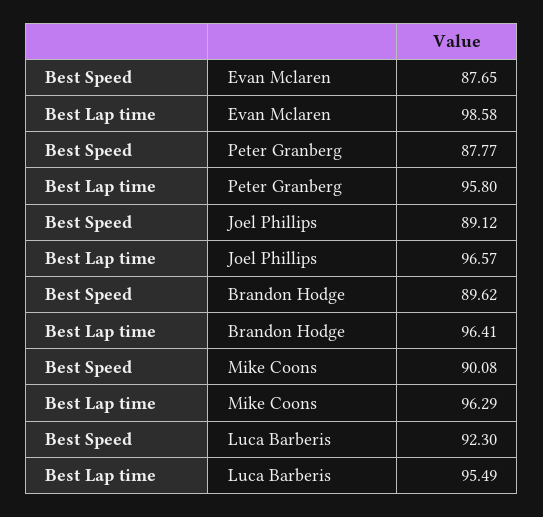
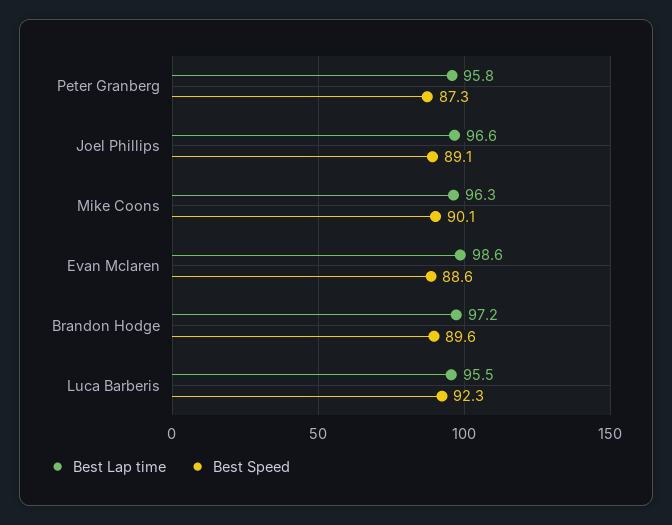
Best Speed, Evan Mclaren: 87.65 -> 88.6
Best Speed, Peter Granberg: 87.77 -> 87.3
Best Lap time, Brandon Hodge: 96.41 -> 97.2

